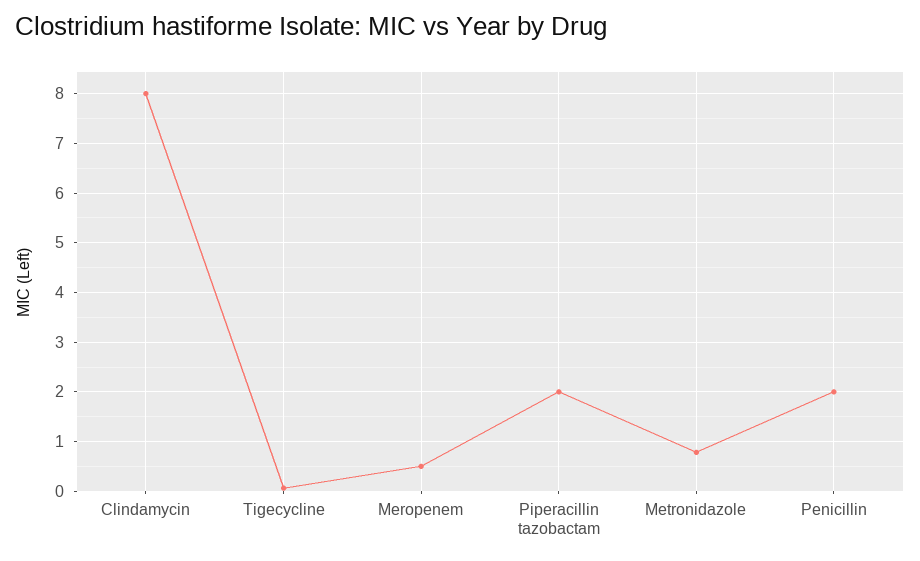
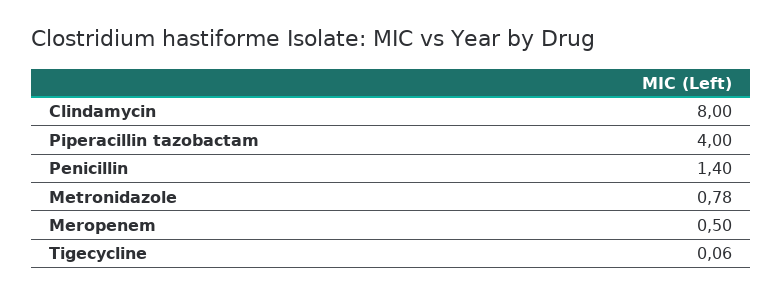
Piperacillin tazobactam: 2 -> 4
Penicillin: 2 -> 1.4

